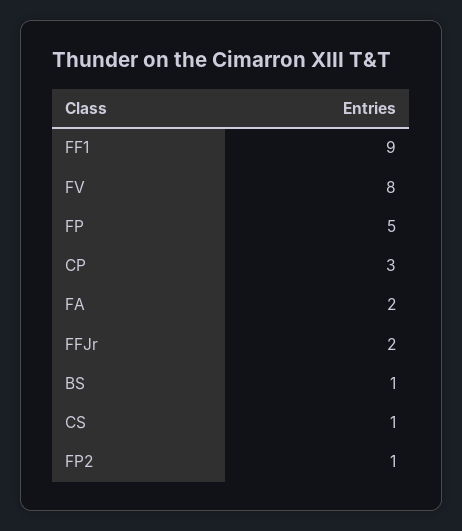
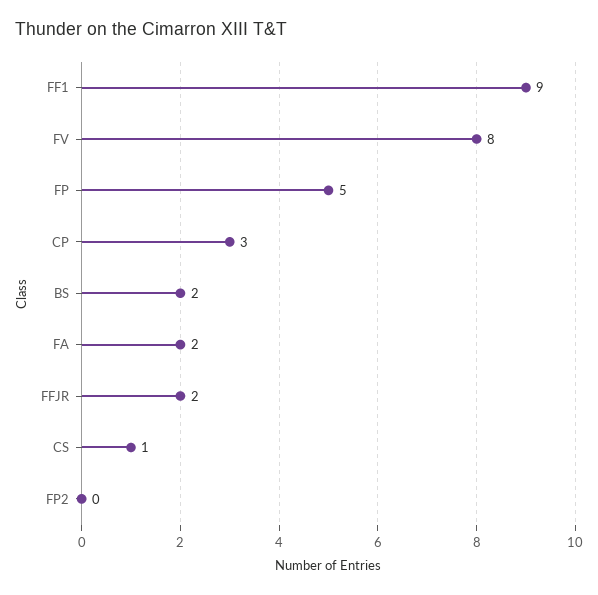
BS: 1 -> 2
FP2: 1 -> 0

